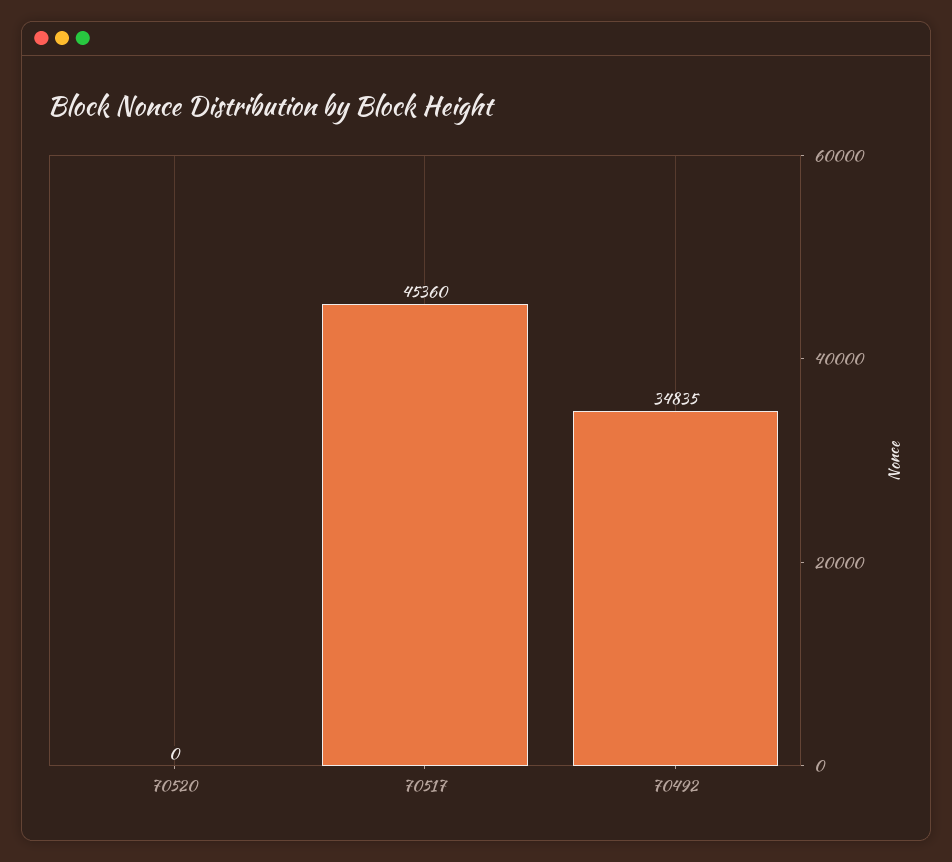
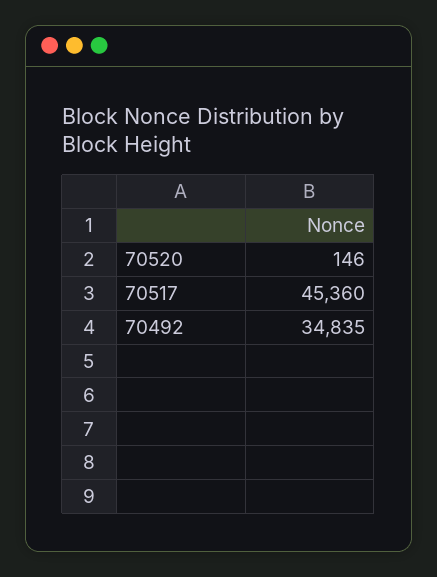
70520: 0 -> 146

